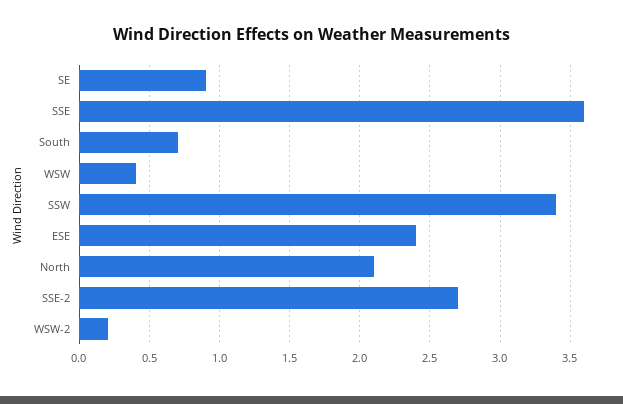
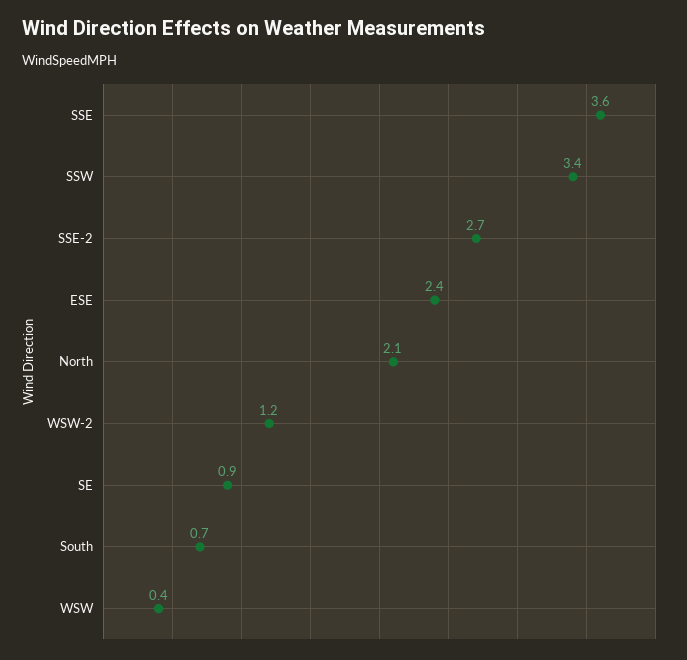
WSW-2: 0.2 -> 1.2

